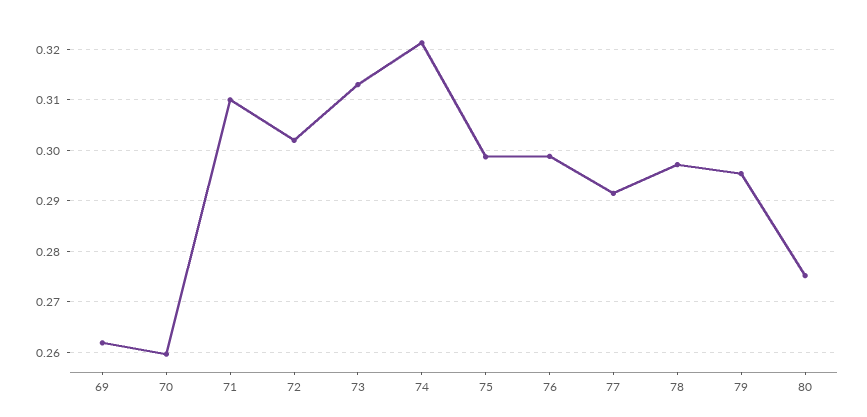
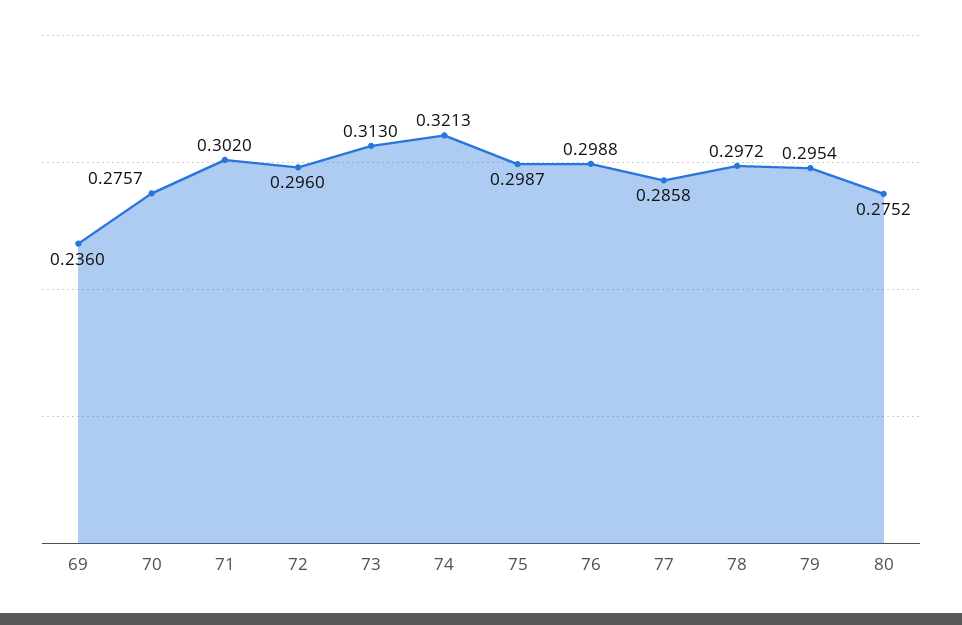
69: 0.262 -> 0.236
70: 0.26 -> 0.2757
71: 0.31 -> 0.302
72: 0.302 -> 0.296
77: 0.292 -> 0.2858

